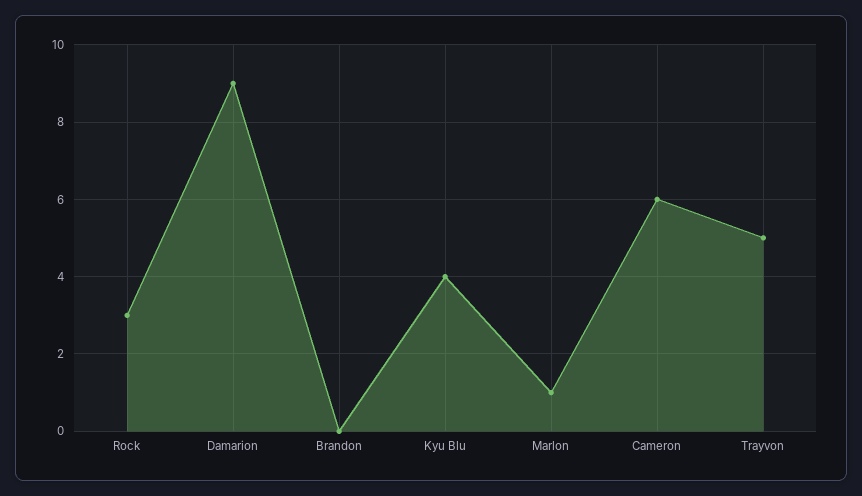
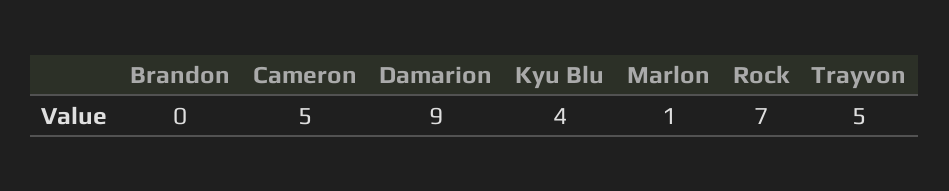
Rock: 3 -> 7
Cameron: 6 -> 5

